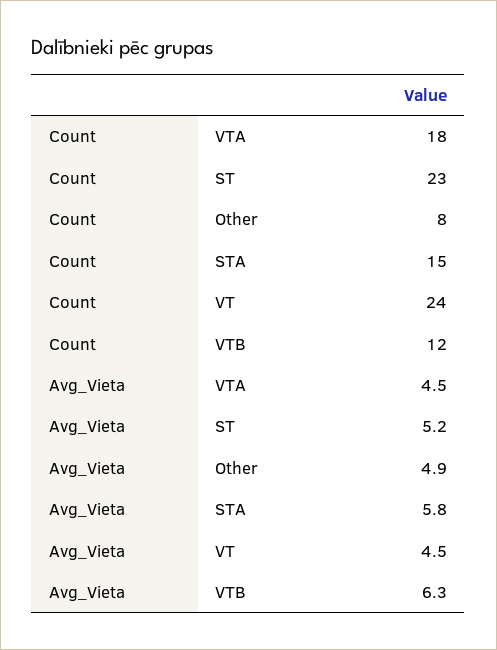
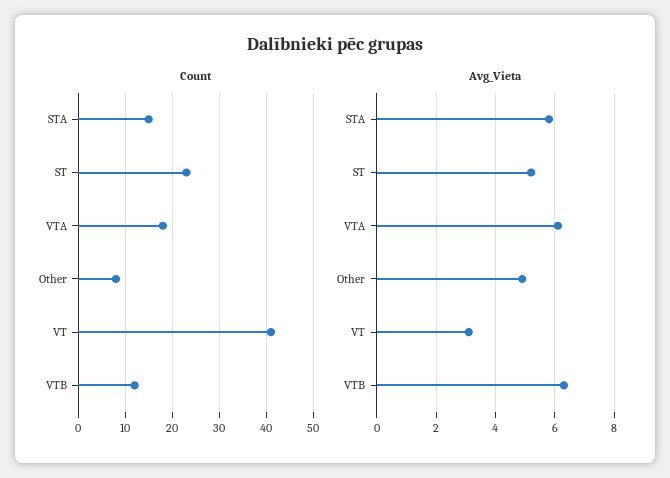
Count, VT: 24 -> 40
Avg_Vieta, VTA: 4.5 -> 6
Avg_Vieta, VT: 4.5 -> 3

